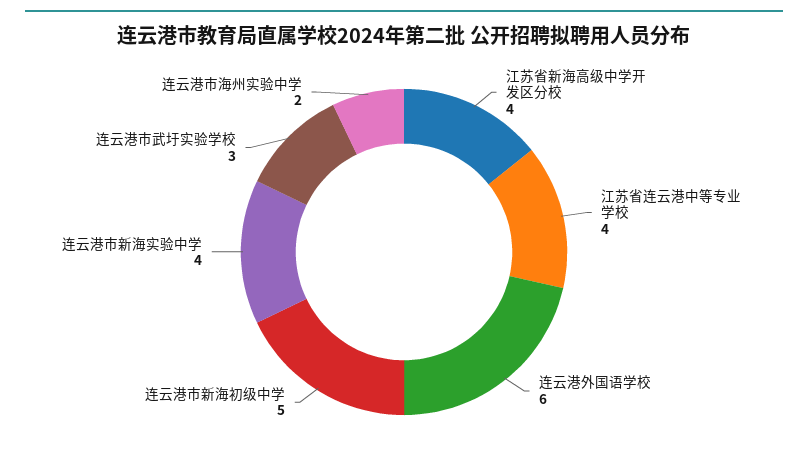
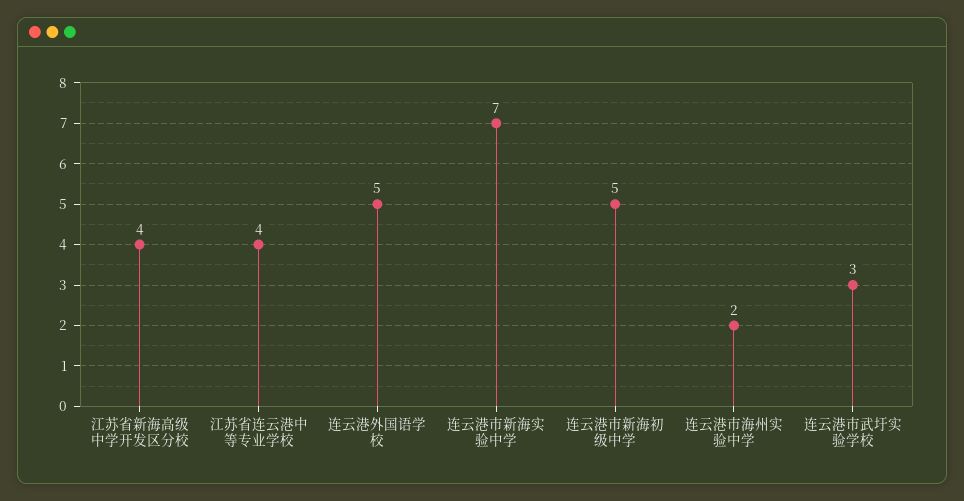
连云港外国语学校: 6 -> 5
连云港市新海实验中学: 4 -> 7

